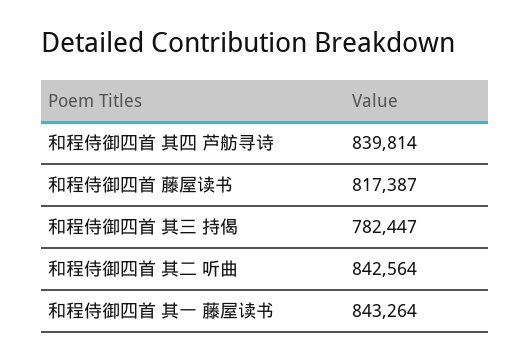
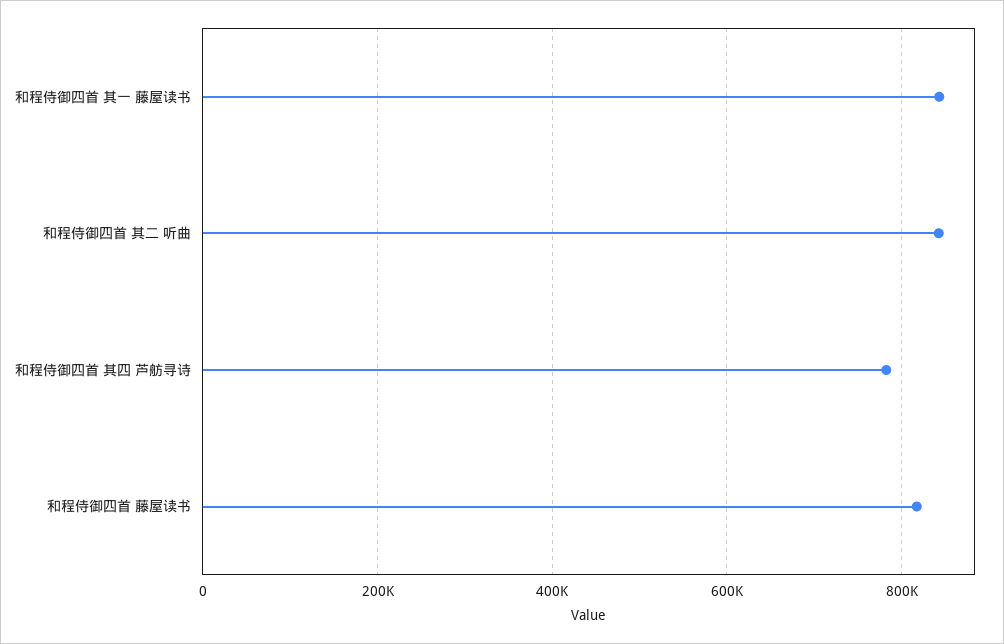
和程侍御四首 其四 芦舫寻诗: 839814 -> 780000
和程侍御四首 其三 持偈: 782447 -> none

